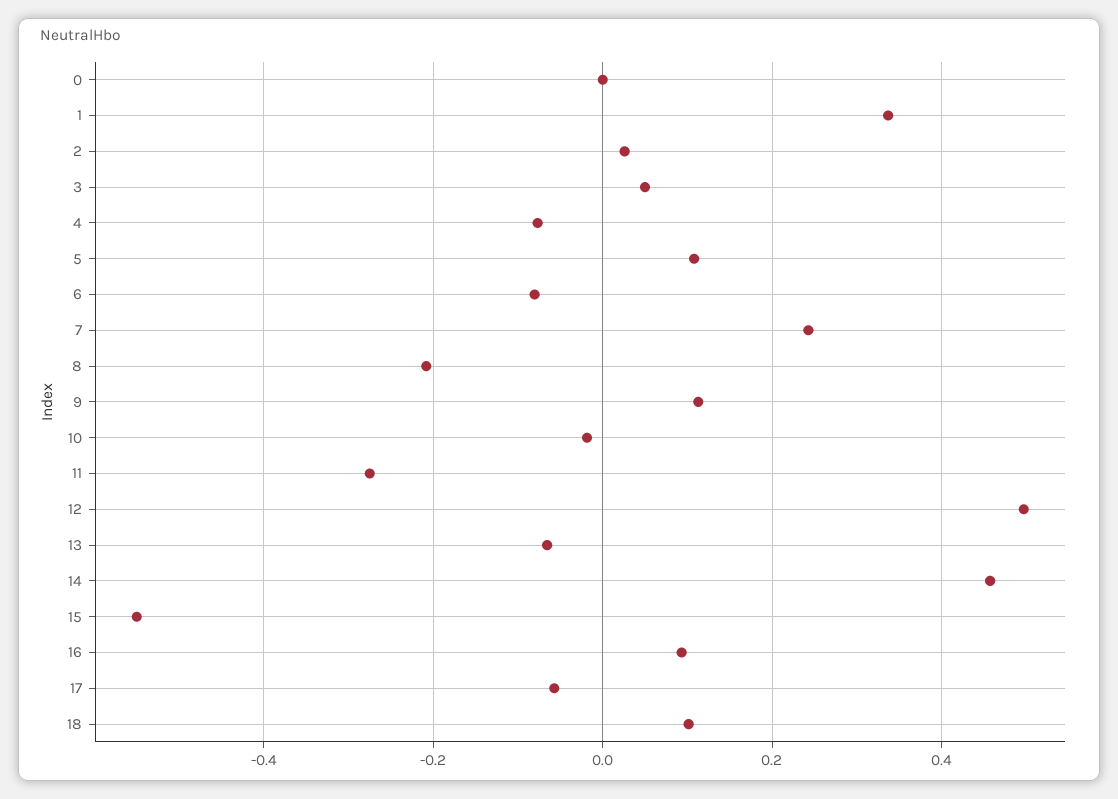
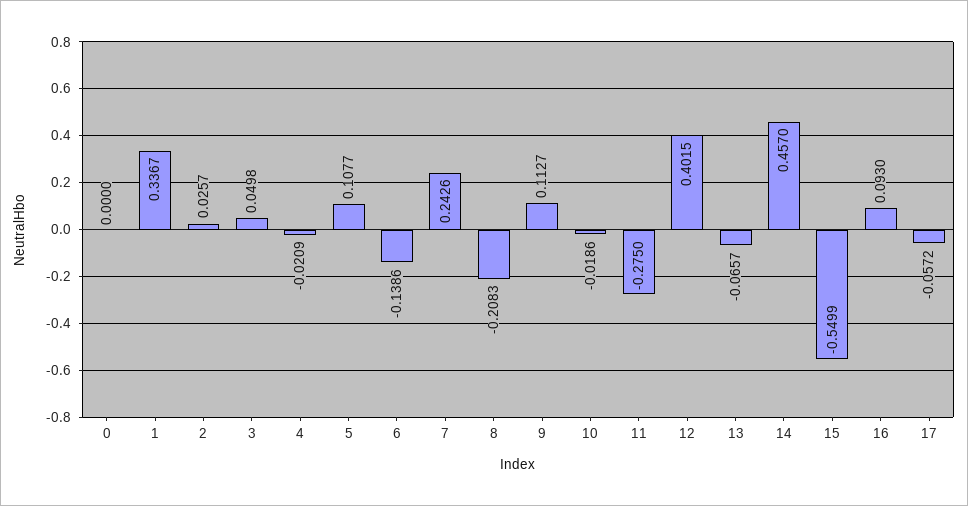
4: -0.08 -> -0.0209
6: -0.08 -> -0.1386
12: 0.5 -> 0.4015
18: 0.1 -> none

